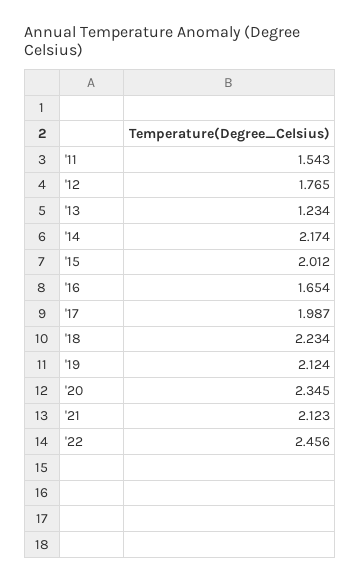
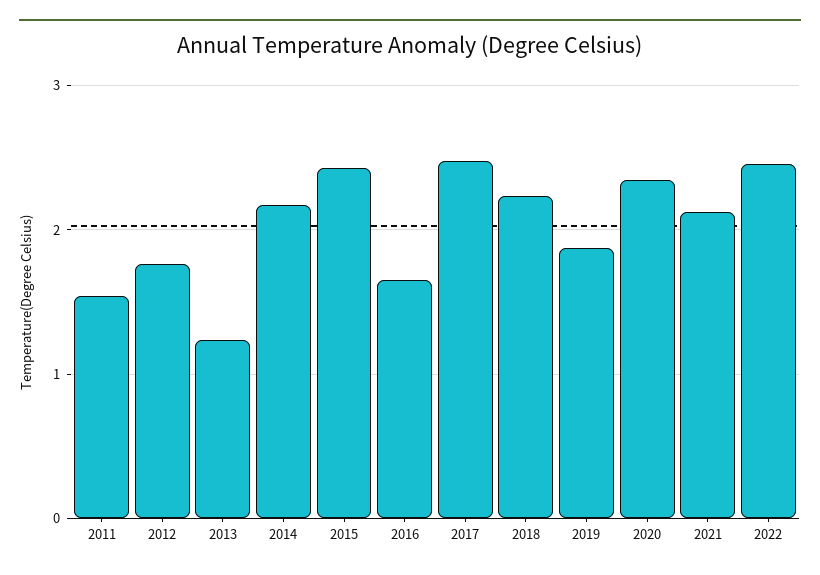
'15: 2.012 -> 2.4
'17: 1.987 -> 2.5
'19: 2.124 -> 1.9

